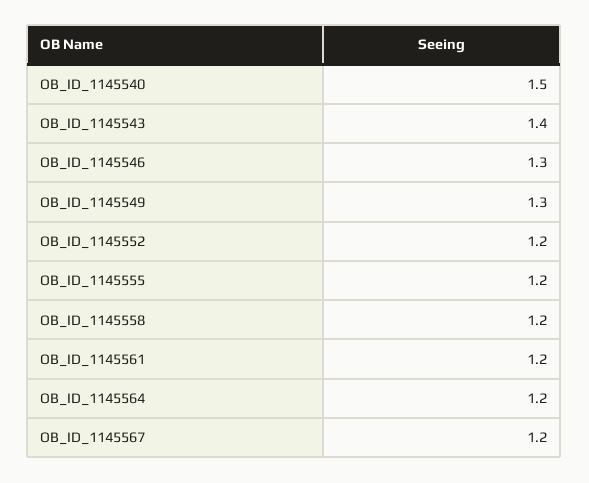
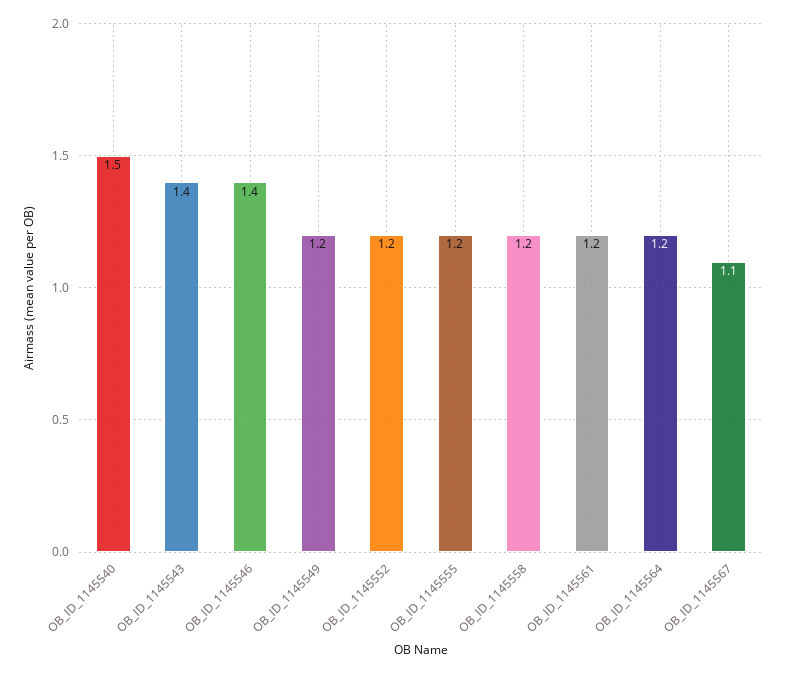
OB_ID_1145546: 1.3 -> 1.4
OB_ID_1145549: 1.3 -> 1.2
OB_ID_1145567: 1.2 -> 1.1

